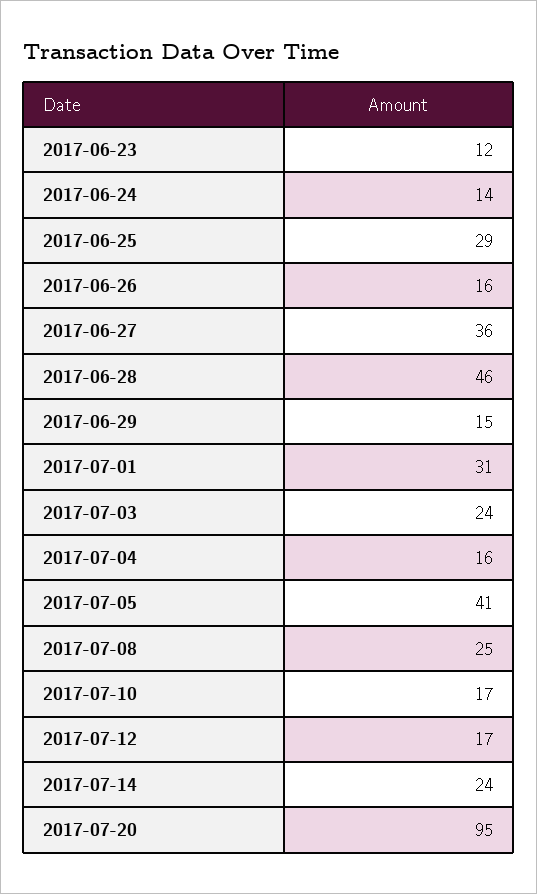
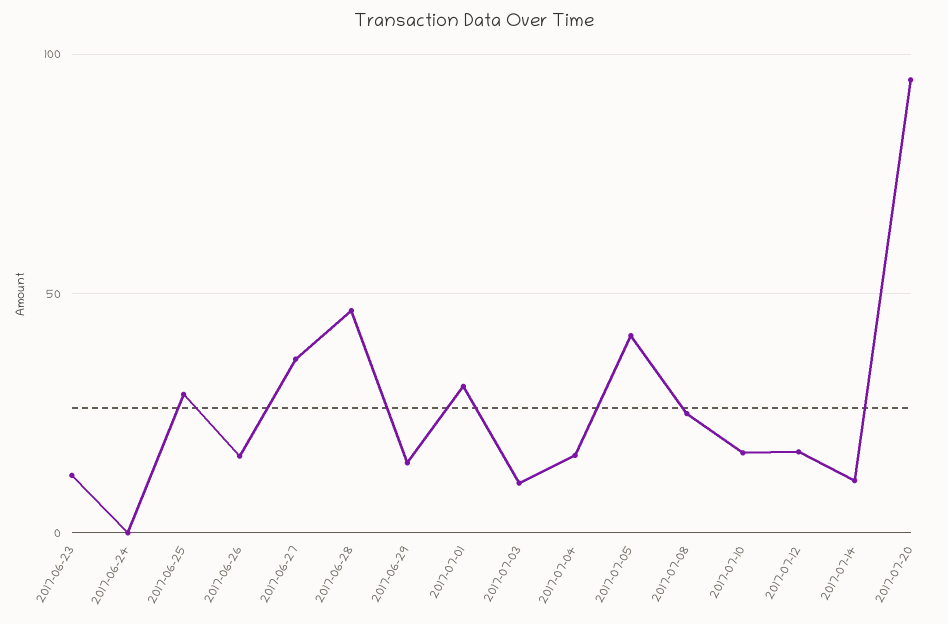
2017-06-24: 14 -> 0
2017-07-03: 24 -> 10
2017-07-14: 24 -> 10

